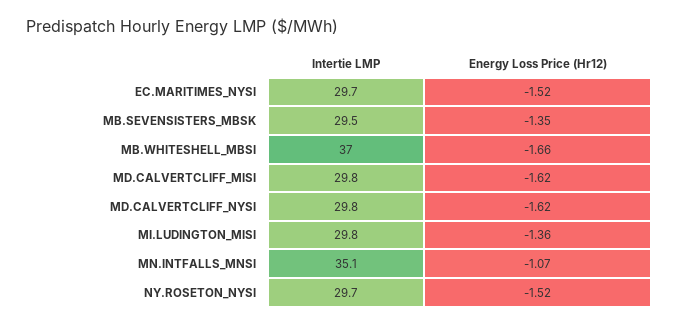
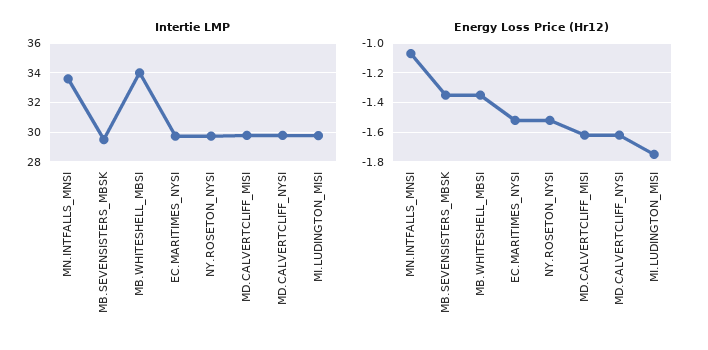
Intertie LMP, MB.WHITESHELL_MBSI: 37 -> 34
Energy Loss Price (Hr12), MB.WHITESHELL_MBSI: -1.66 -> -1.35
Energy Loss Price (Hr12), MI.LUDINGTON_MISI: -1.36 -> -1.75
Intertie LMP, MN.INTFALLS_MNSI: 35.1 -> 33.5

